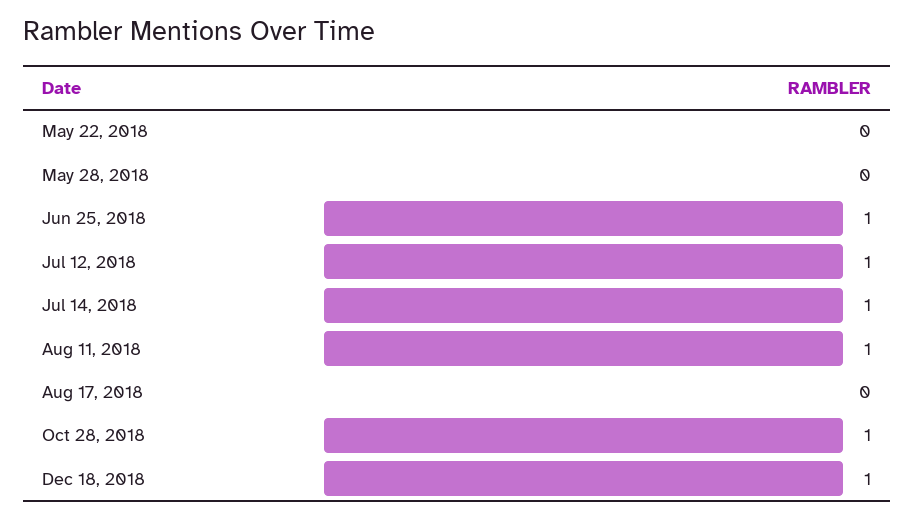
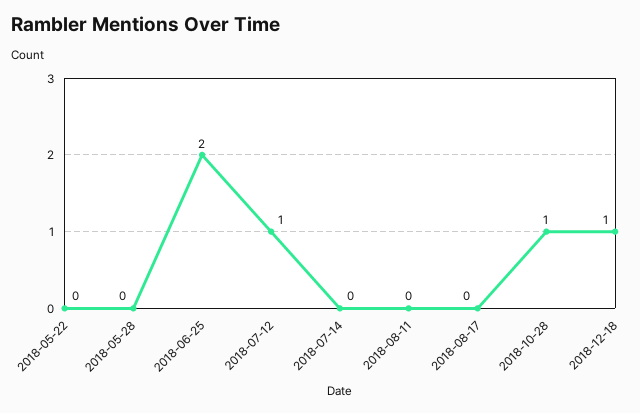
Jun 25, 2018: 1 -> 2
Jul 14, 2018: 1 -> 0
Aug 11, 2018: 1 -> 0

